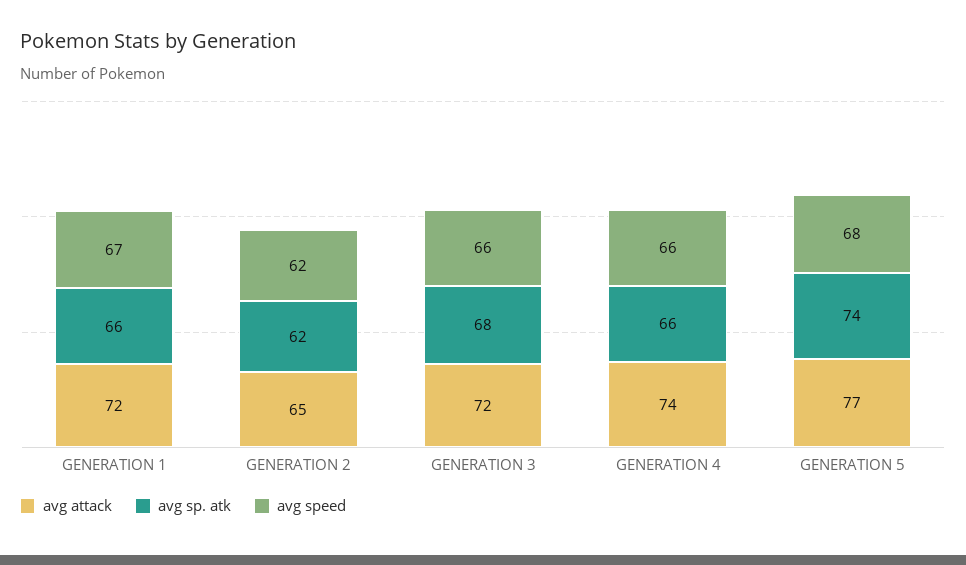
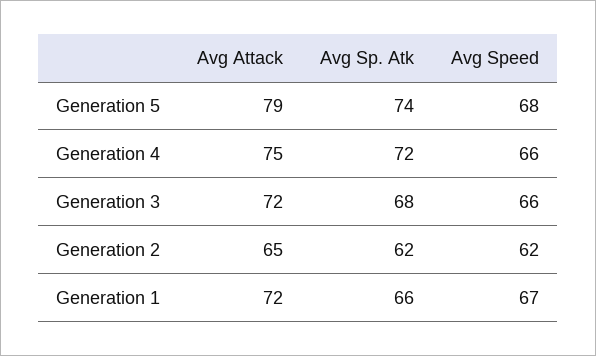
avg attack, GENERATION 4: 74 -> 75
avg sp. atk, GENERATION 4: 66 -> 72
avg attack, GENERATION 5: 77 -> 79

